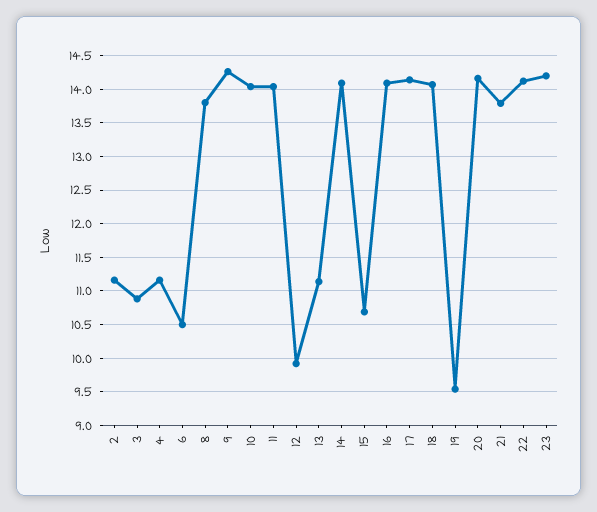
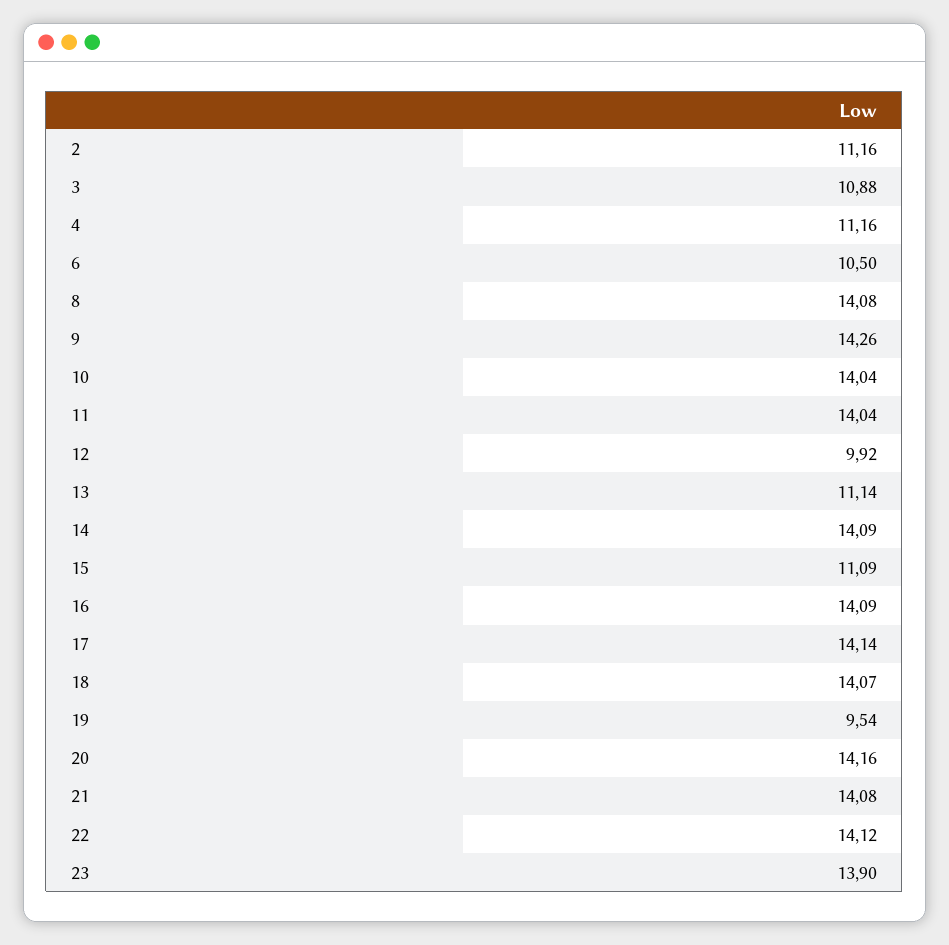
8: 13.8 -> 14.08
15: 10.7 -> 11.09
21: 13.8 -> 14.08
23: 14.2 -> 13.9

